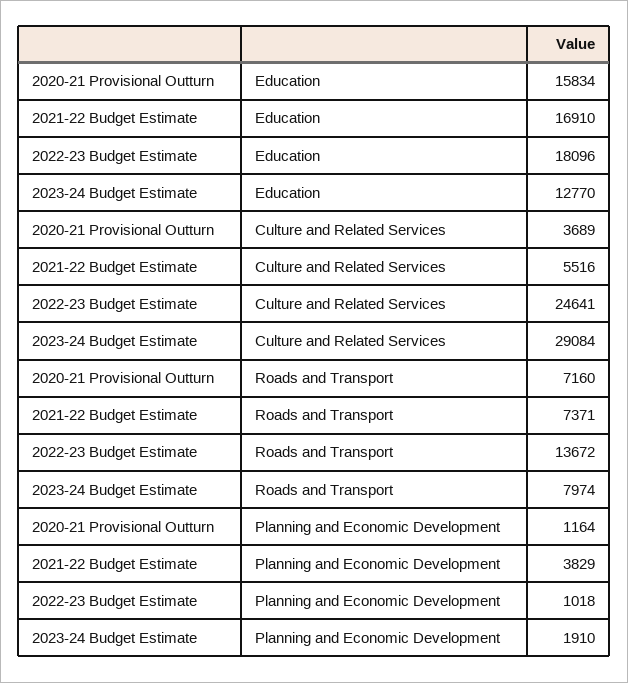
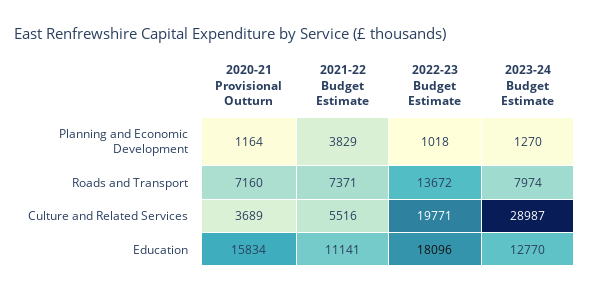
2021-22 Budget Estimate, Education: 16910 -> 11141
2022-23 Budget Estimate, Culture and Related Services: 24641 -> 19771
2023-24 Budget Estimate, Culture and Related Services: 29084 -> 28987
2023-24 Budget Estimate, Planning and Economic Development: 1910 -> 1270

